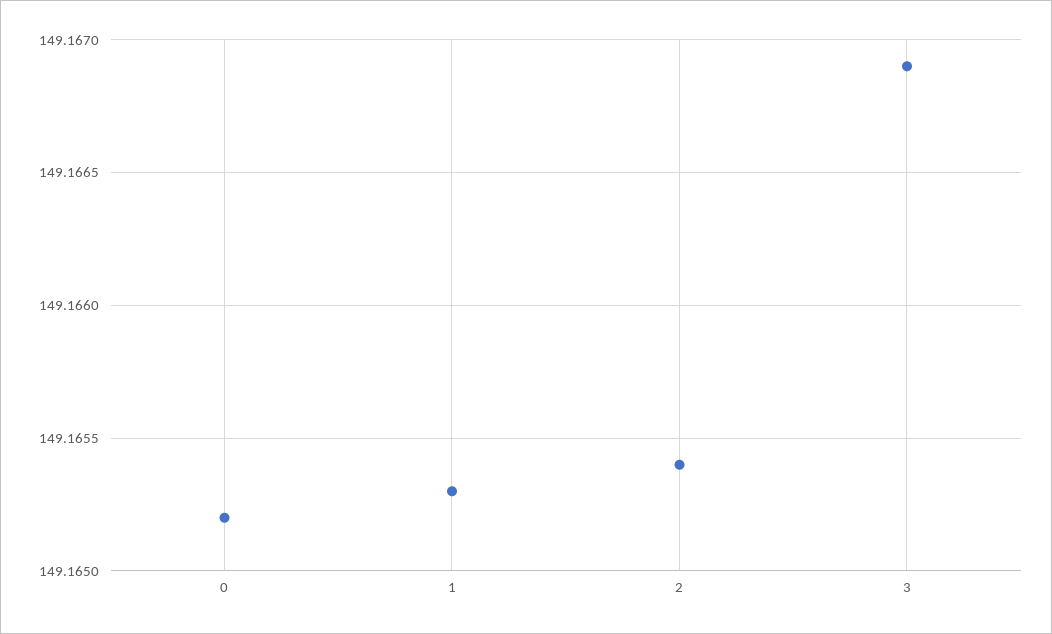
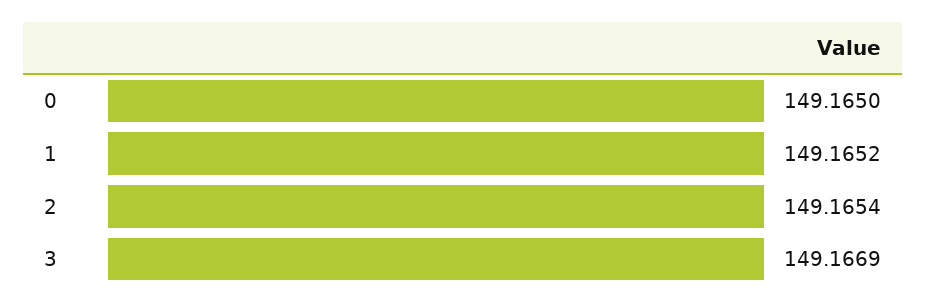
0: 149.1652 -> 149.165
1: 149.1653 -> 149.1652

